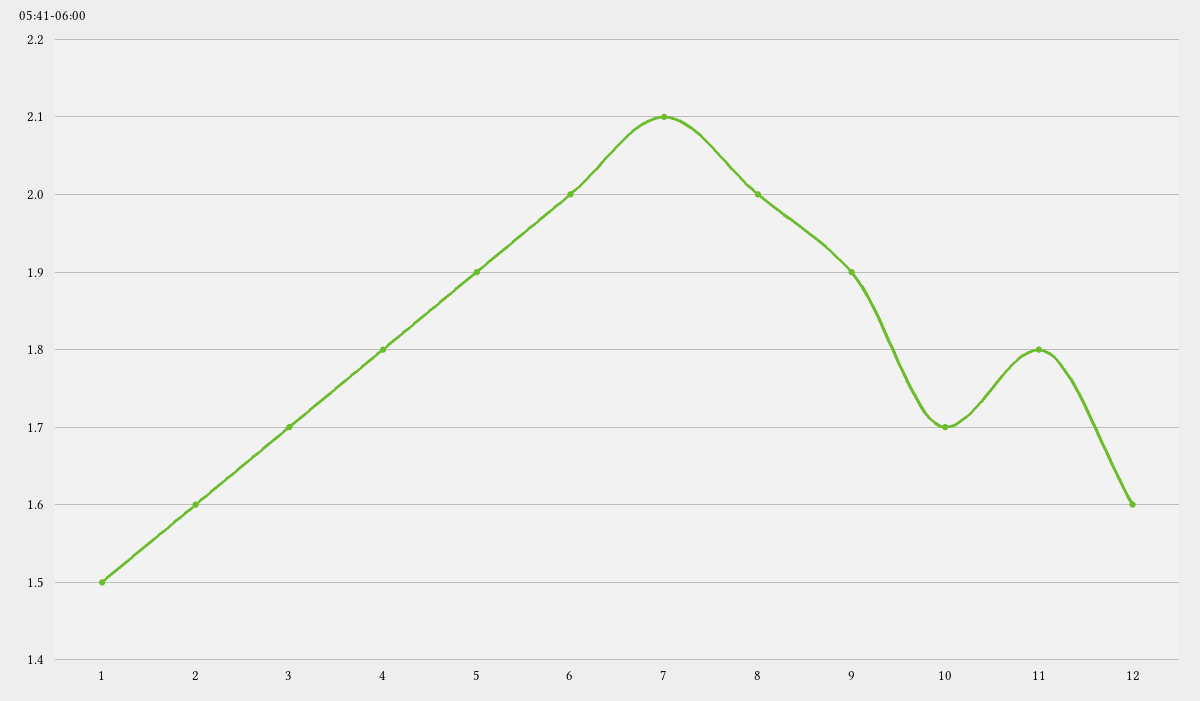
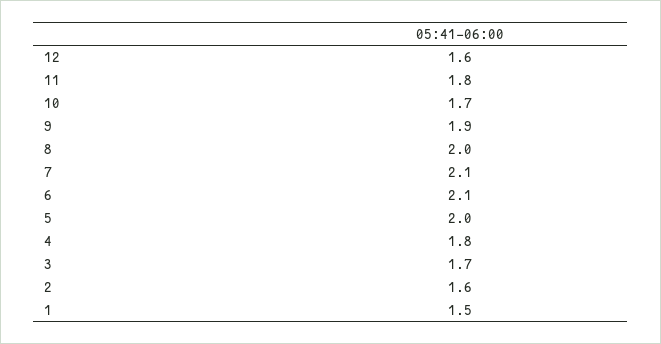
5: 1.9 -> 2
6: 2 -> 2.1

